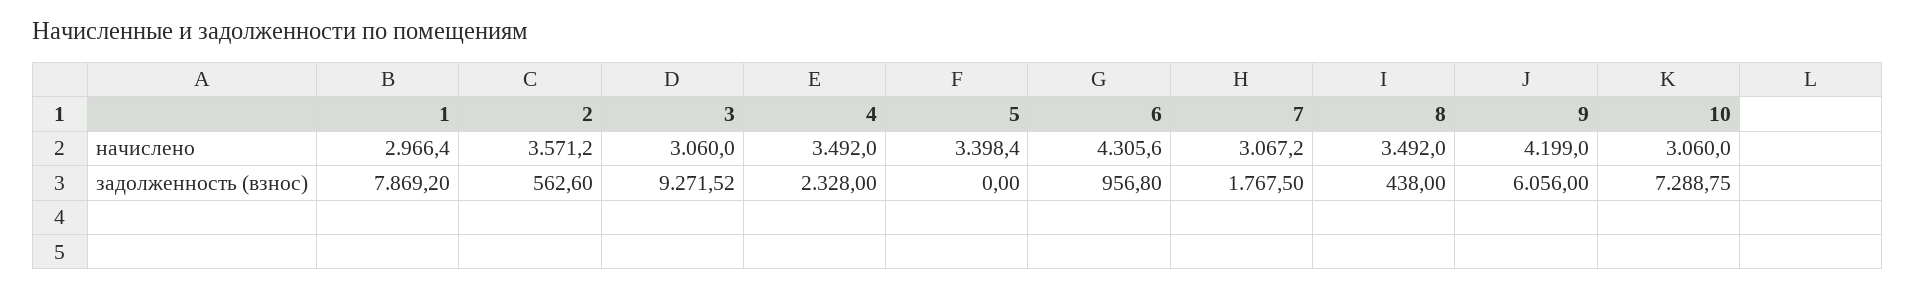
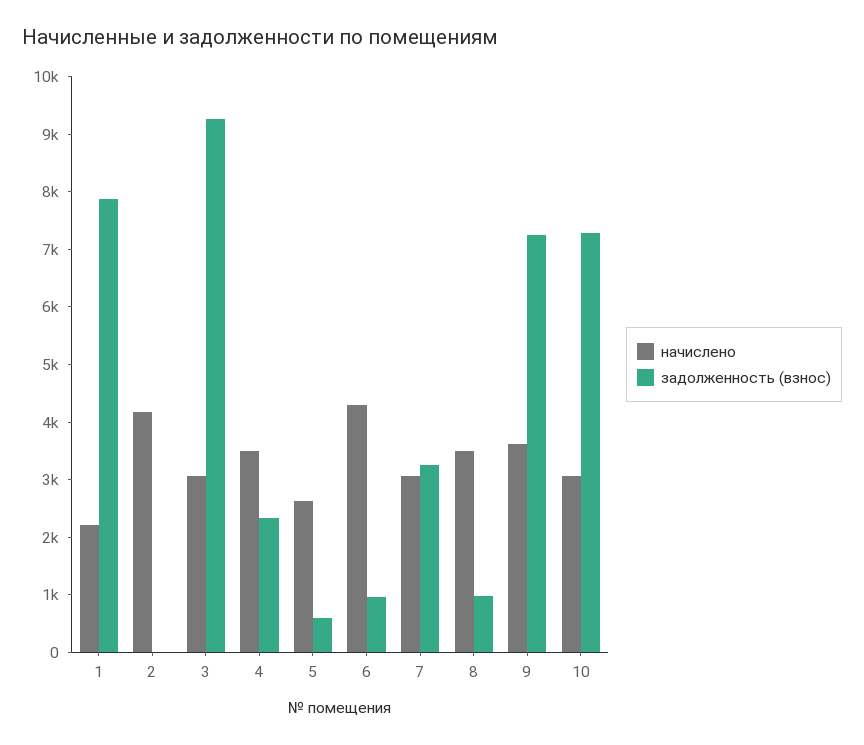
начислено, 1: 2966.4 -> 2200
начислено, 2: 3571.2 -> 4200
начислено, 5: 3398.4 -> 2600
начислено, 9: 4199 -> 3600
задолженность (взнос), 2: 562.6 -> 0
задолженность (взнос), 5: 0 -> 600
задолженность (взнос), 7: 1767.5 -> 3200
задолженность (взнос), 8: 438 -> 1000
задолженность (взнос), 9: 6056 -> 7200

